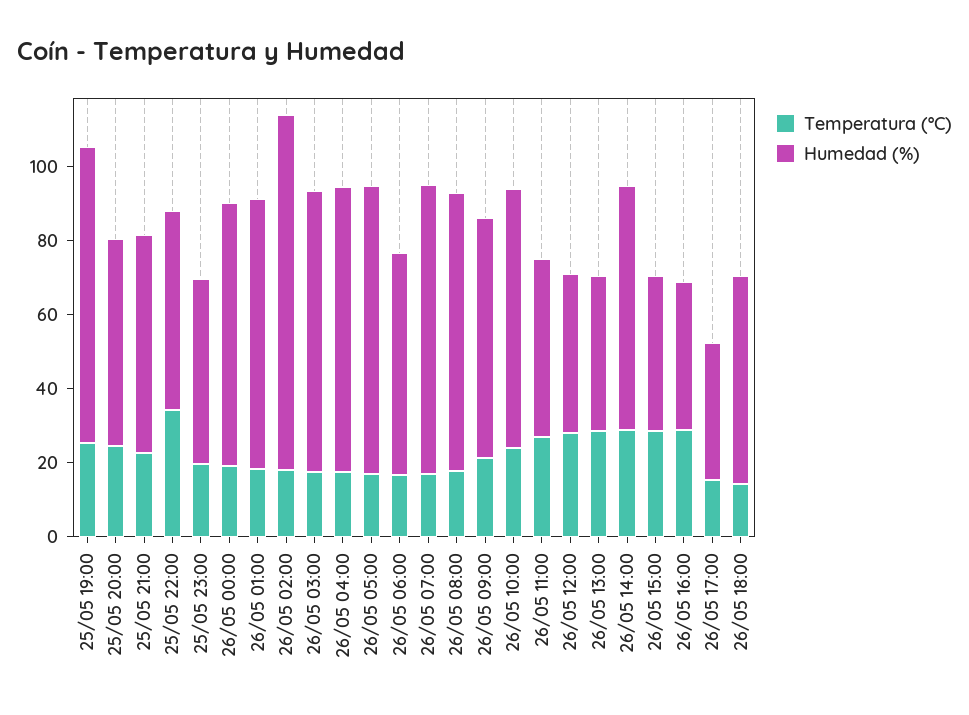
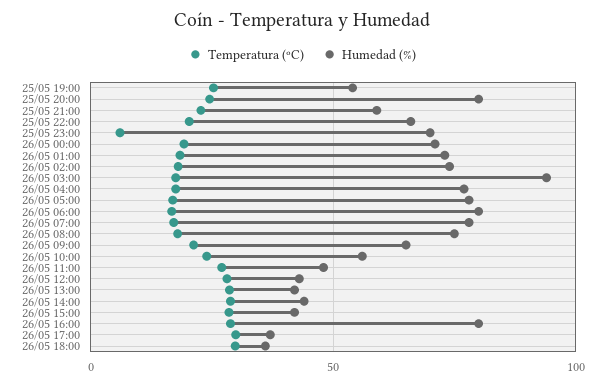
Humedad (%), 25/05 19:00: 80 -> 55
Humedad (%), 25/05 20:00: 55 -> 80
Temperatura (ºC), 25/05 22:00: 35 -> 20
Humedad (%), 25/05 22:00: 55 -> 65
Temperatura (ºC), 25/05 23:00: 20 -> 5
Humedad (%), 25/05 23:00: 50 -> 70
Humedad (%), 26/05 02:00: 95 -> 75
Humedad (%), 26/05 03:00: 75 -> 95
Humedad (%), 26/05 06:00: 60 -> 80
Humedad (%), 26/05 10:00: 70 -> 55
Humedad (%), 26/05 14:00: 65 -> 45
Humedad (%), 26/05 16:00: 40 -> 80
Temperatura (ºC), 26/05 17:00: 15 -> 30
Temperatura (ºC), 26/05 18:00: 15 -> 30
Humedad (%), 26/05 18:00: 55 -> 35

